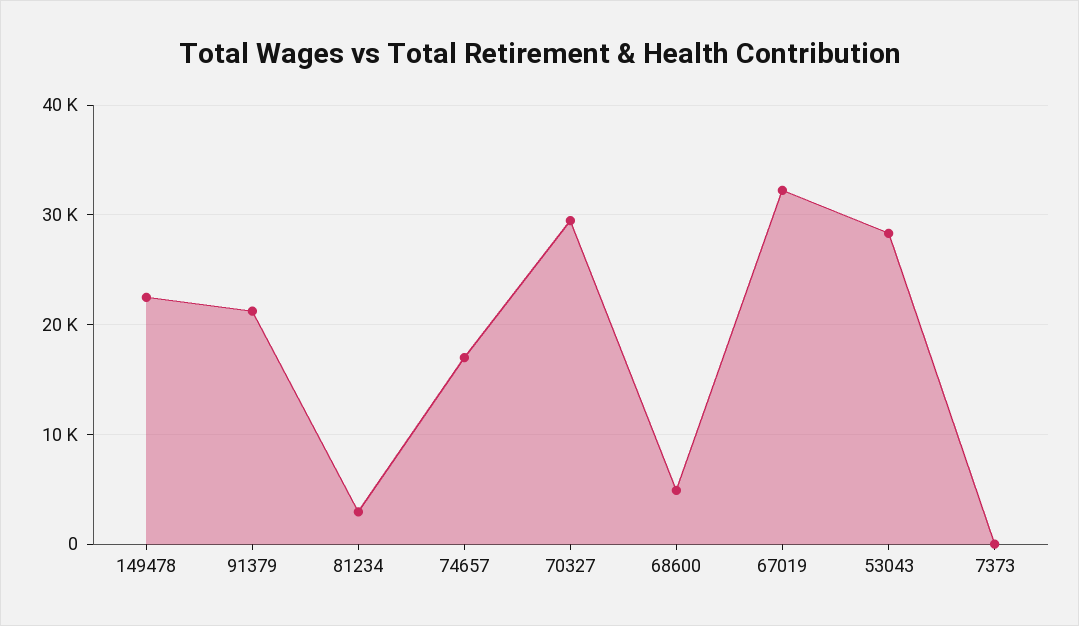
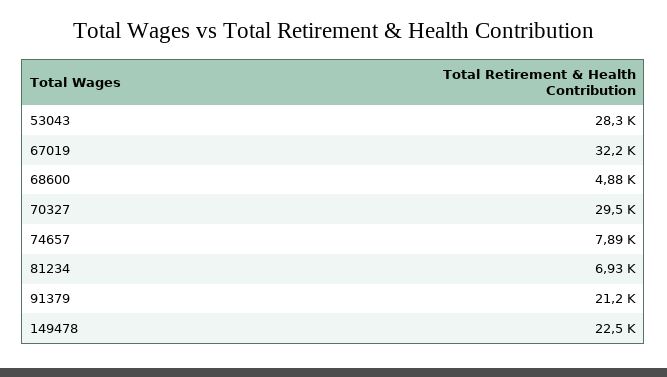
81234: 3000 -> 6930
74657: 17000 -> 7890
7373: 0 -> none

